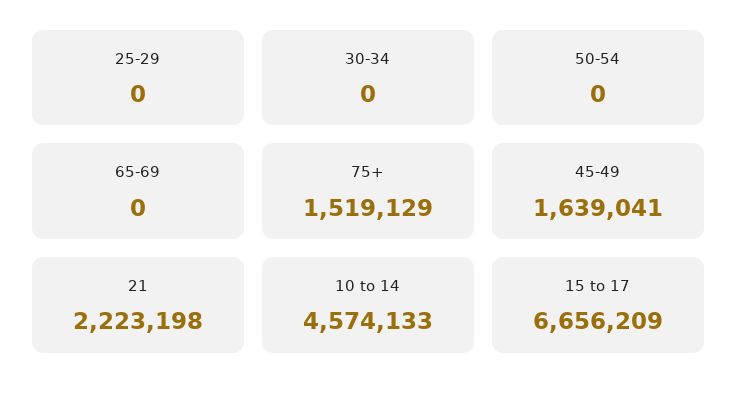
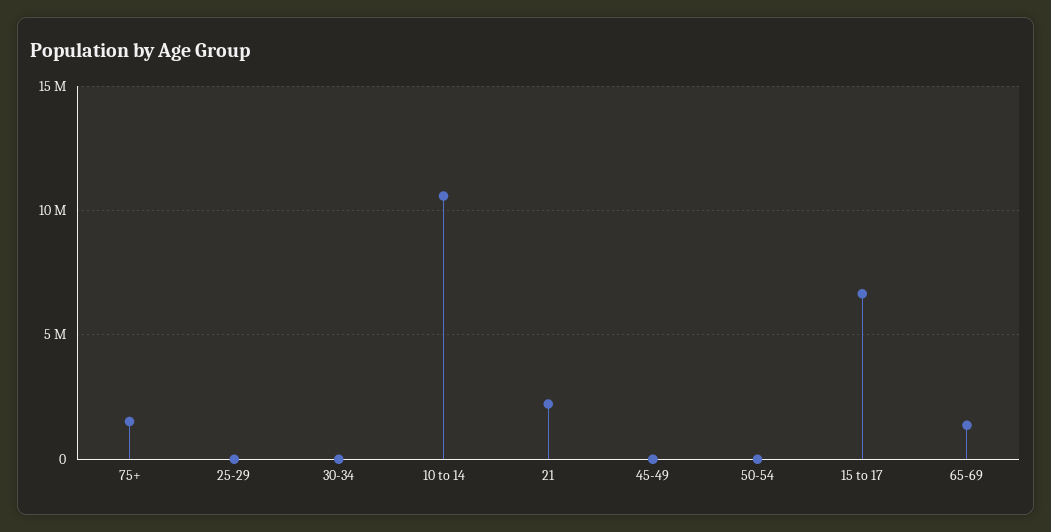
65-69: 0 -> 1500000
45-49: 1639041 -> 0
10 to 14: 4574133 -> 10500000

